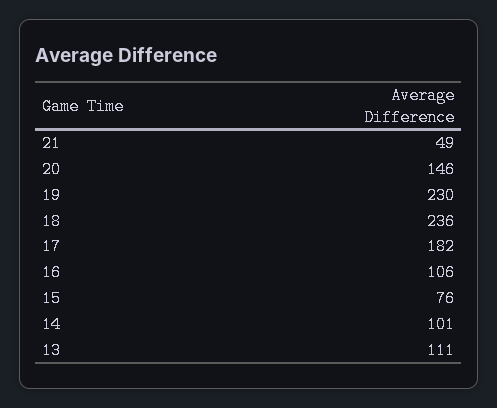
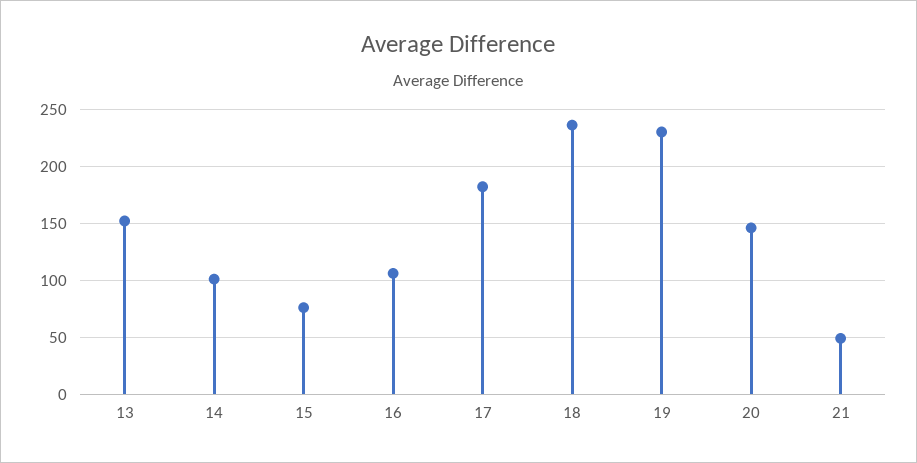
13: 111 -> 150

